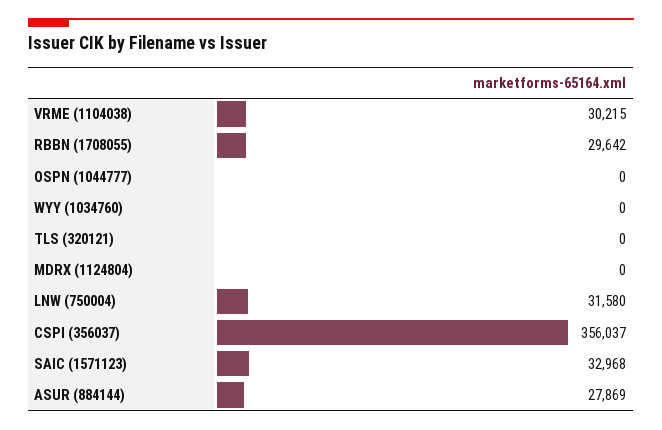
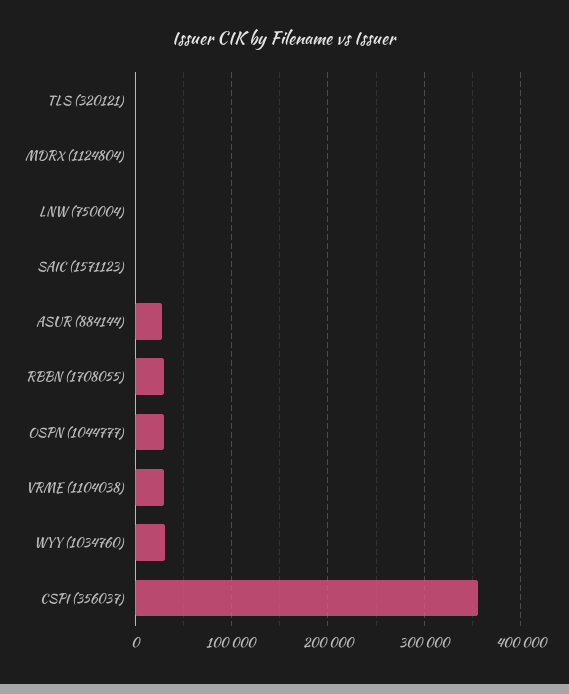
OSPN (1044777): 0 -> 30000
WYY (1034760): 0 -> 30000
LNW (750004): 31580 -> 0
SAIC (1571123): 32968 -> 0

